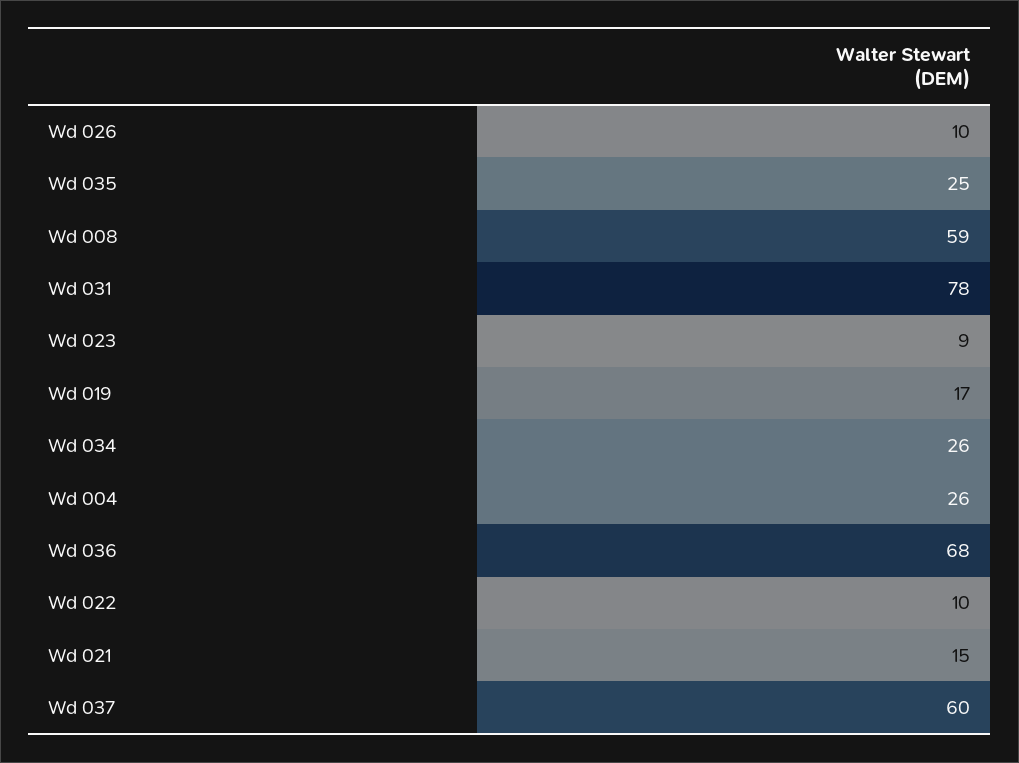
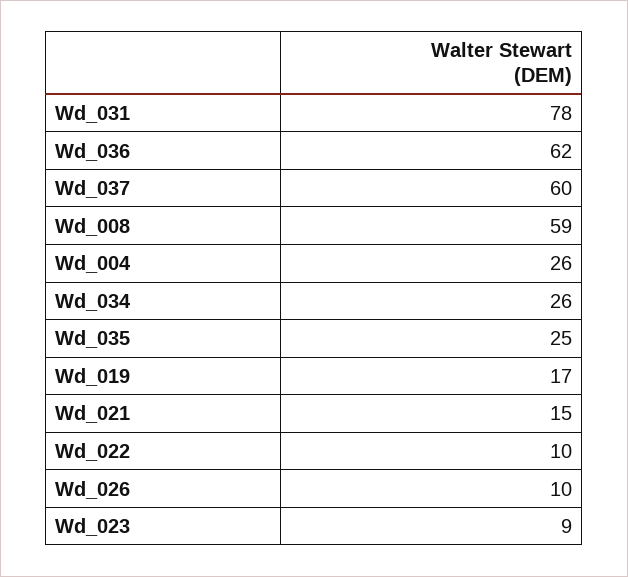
Wd 036: 68 -> 62

